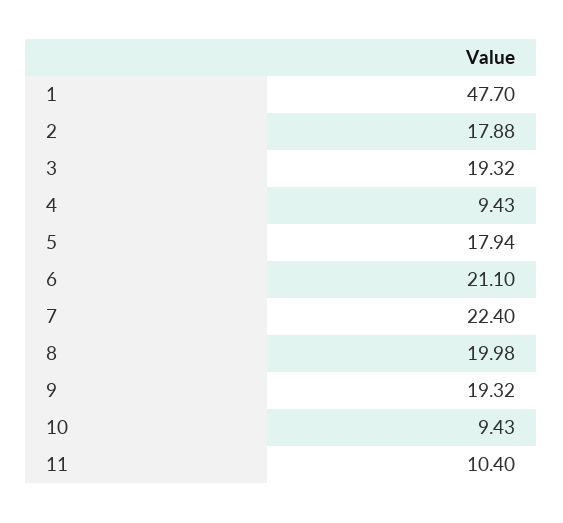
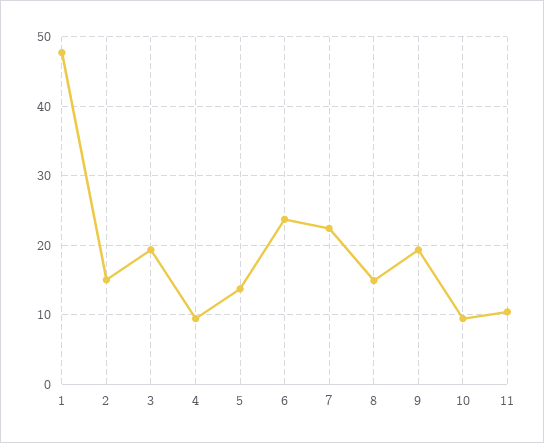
2: 17.88 -> 15
5: 17.94 -> 14
6: 21.1 -> 24
8: 19.98 -> 15

